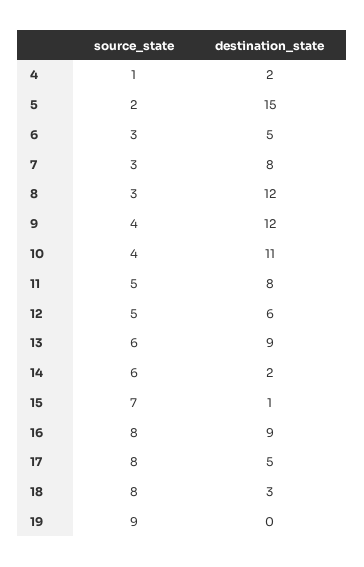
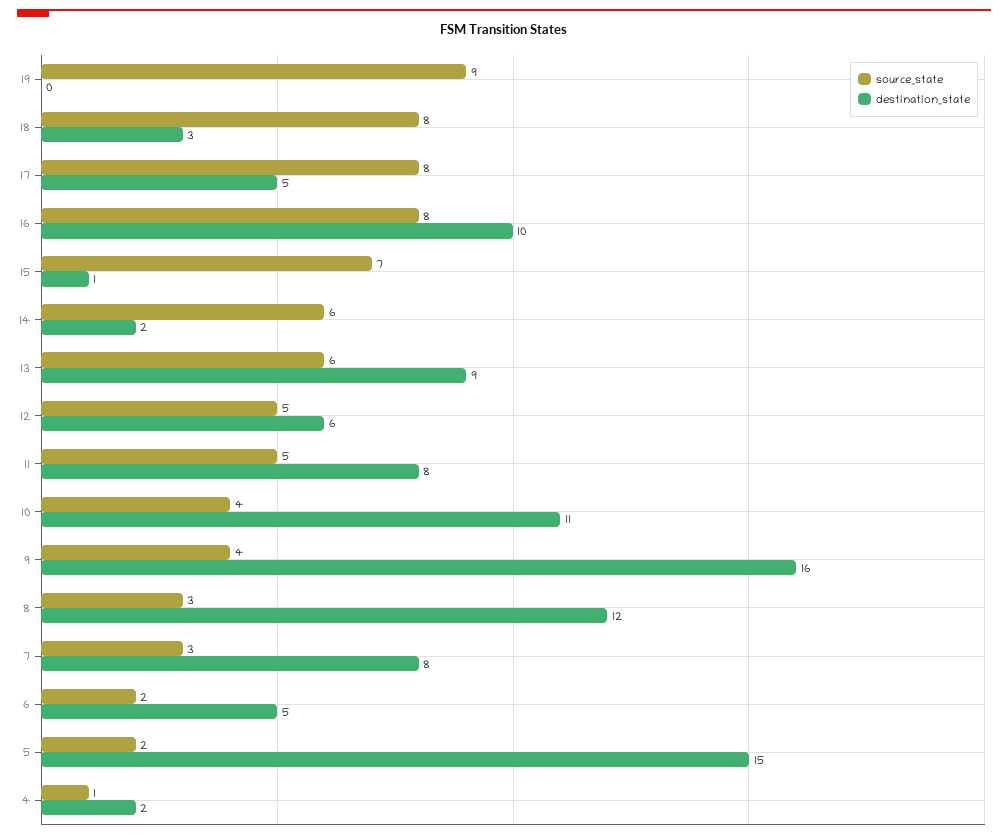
source_state, 6: 3 -> 2
destination_state, 9: 12 -> 16
destination_state, 16: 9 -> 10

